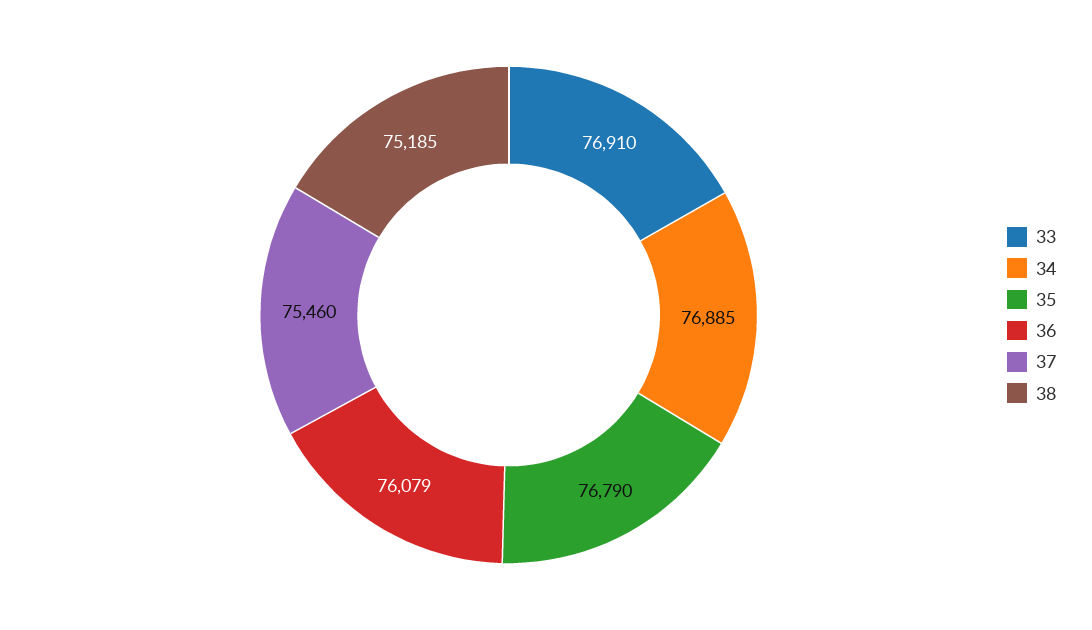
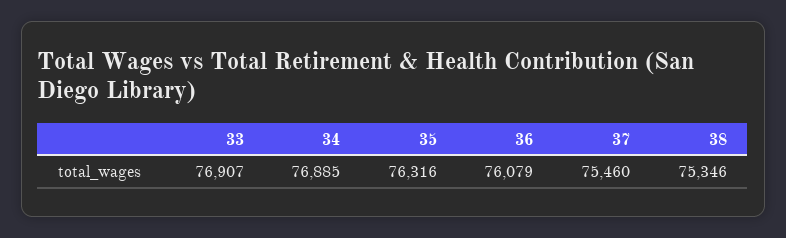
33: 76910 -> 76907
35: 76790 -> 76316
38: 75185 -> 75346

